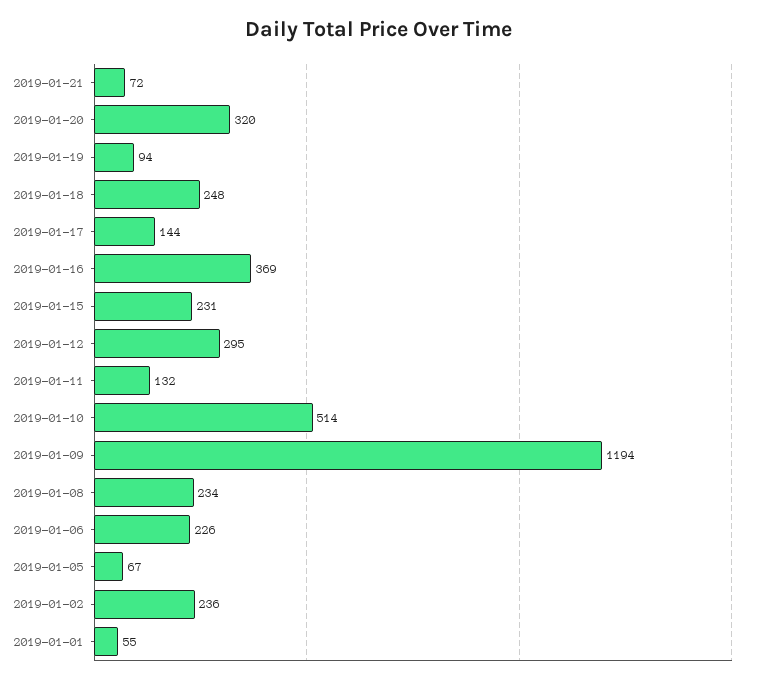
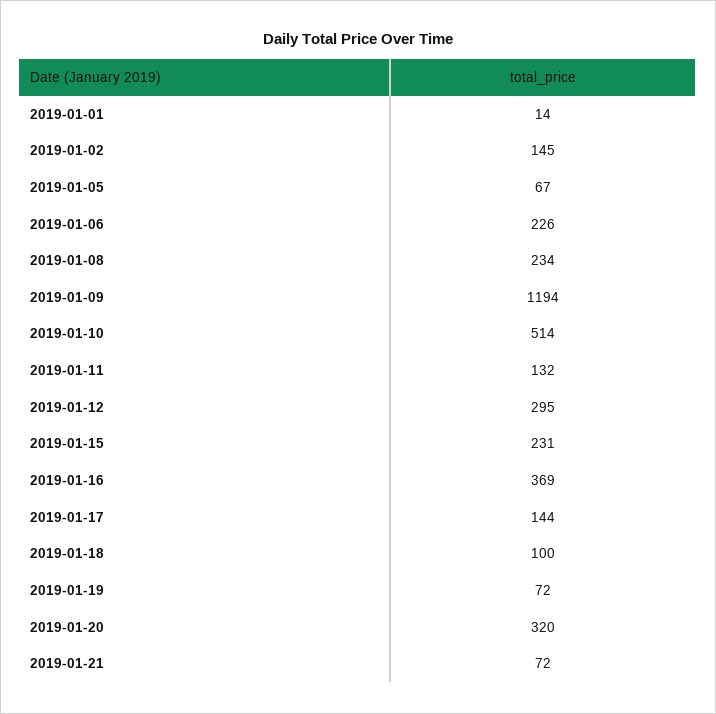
2019-01-19: 94 -> 72
2019-01-18: 248 -> 100
2019-01-02: 236 -> 145
2019-01-01: 55 -> 14

